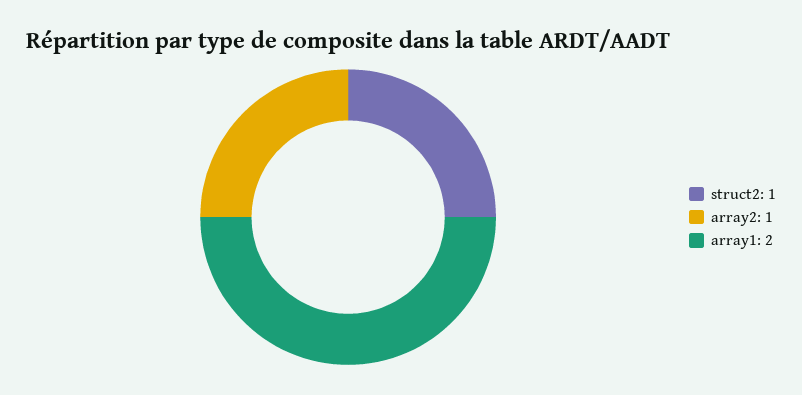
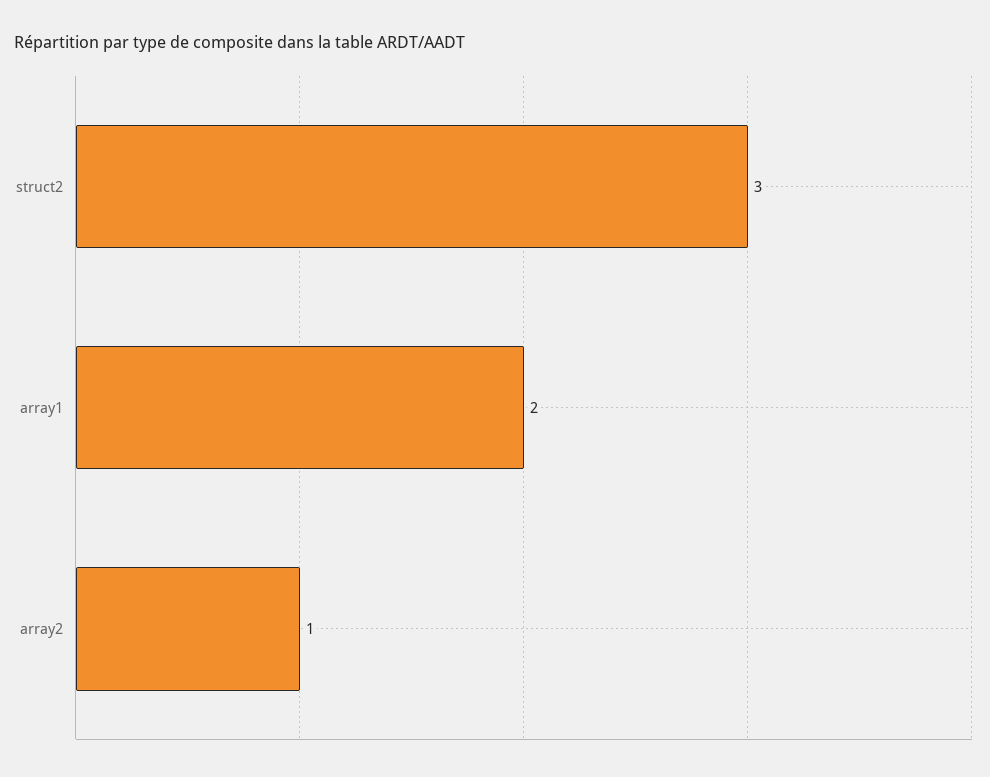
struct2: 1 -> 3

